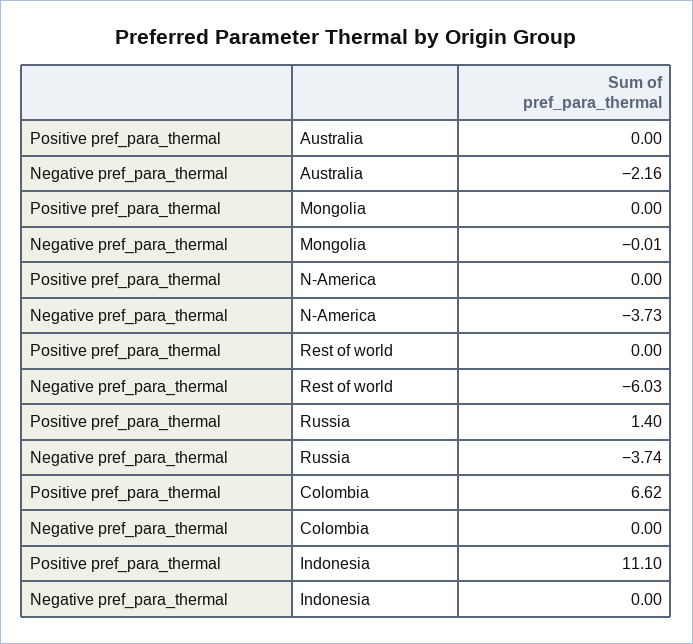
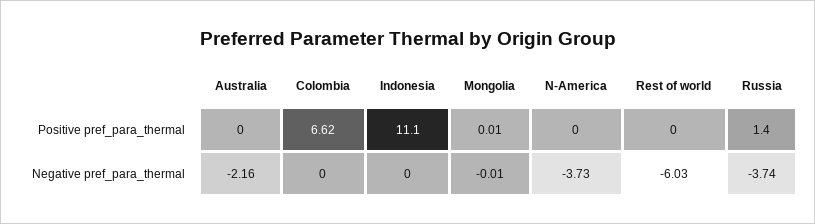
Positive pref_para_thermal, Mongolia: 0 -> 0.01

